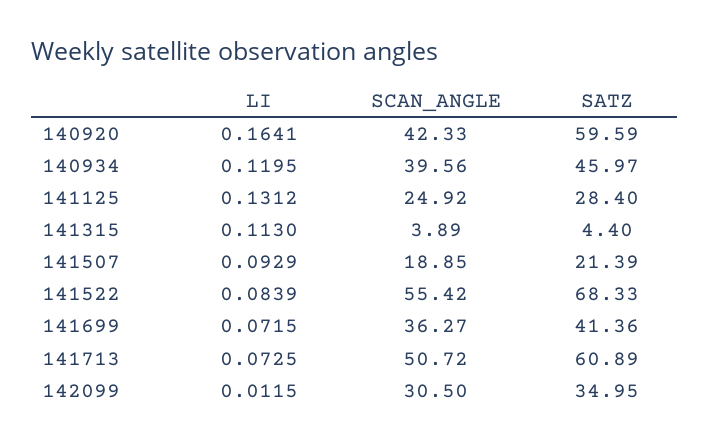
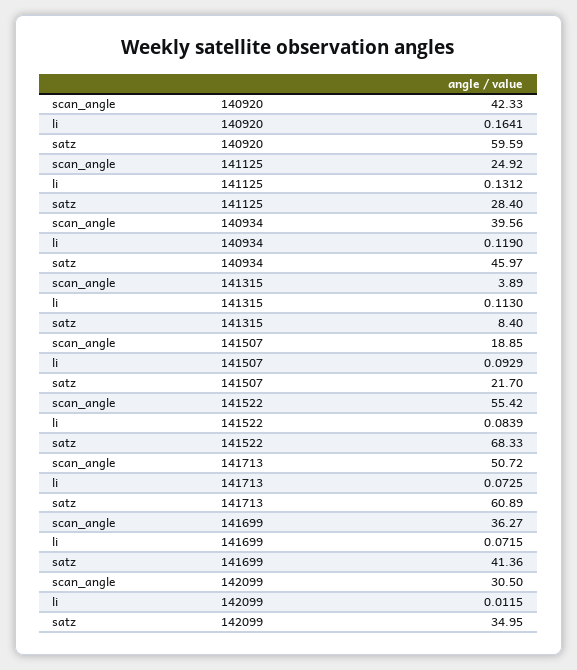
LI, 140934: 0.1195 -> 0.119
SATZ, 141315: 4.4 -> 8.4
SATZ, 141507: 21.39 -> 21.7

